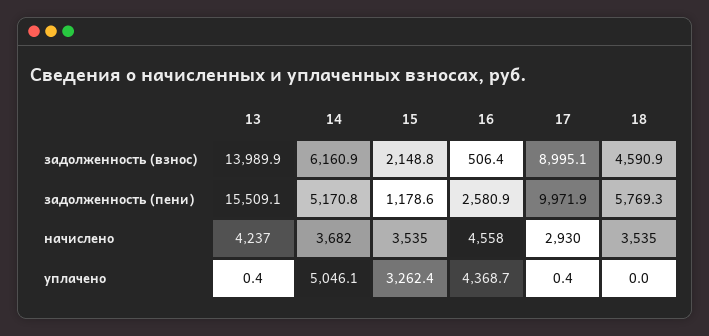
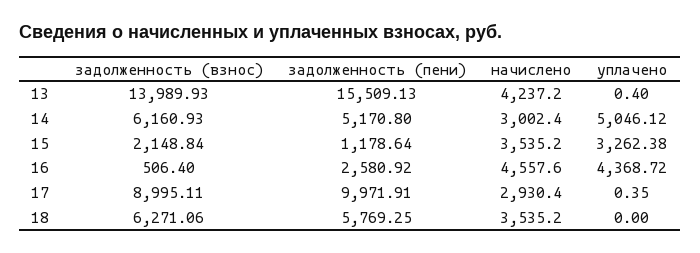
18, задолженность (взнос): 4590.9 -> 6271.06
14, начислено: 3682 -> 3002.4

